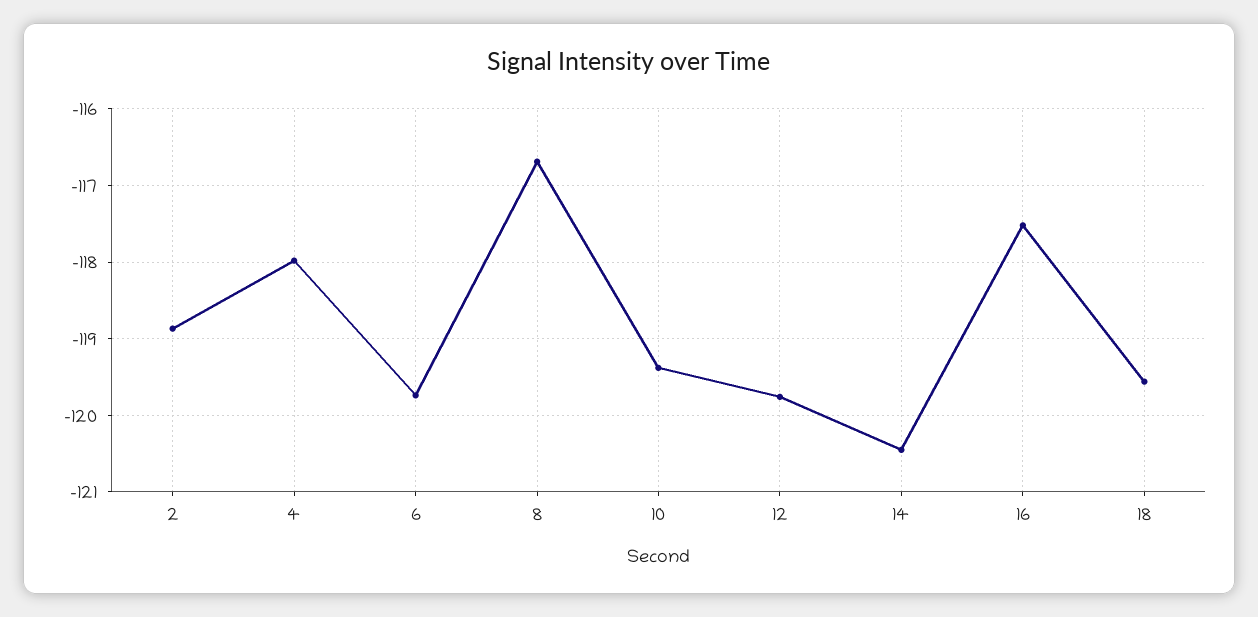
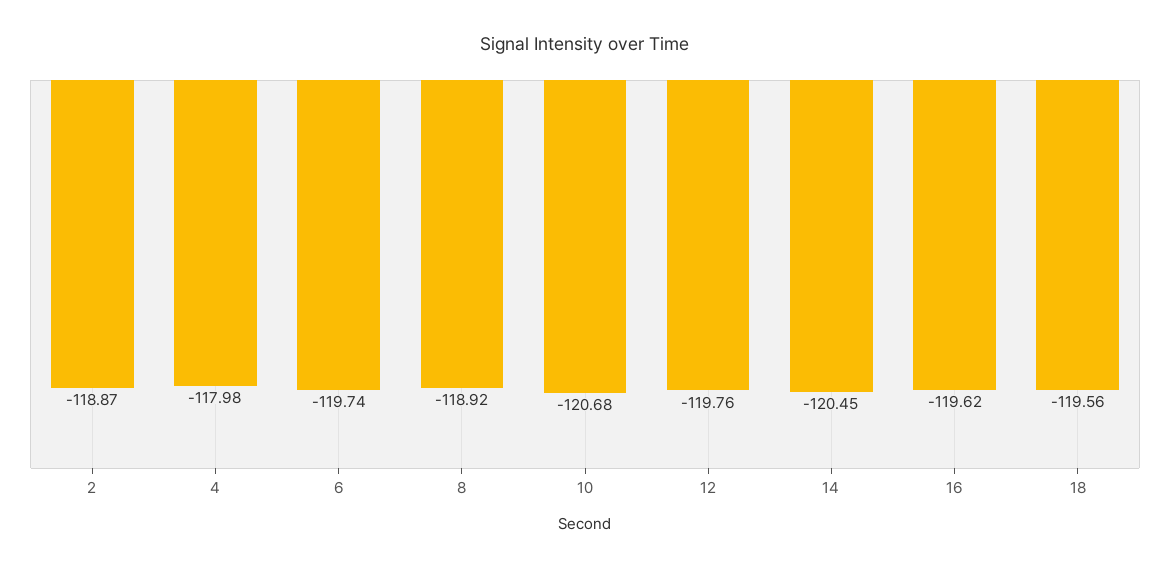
8: -116.7 -> -118.92
10: -119.4 -> -120.68
16: -117.5 -> -119.62

